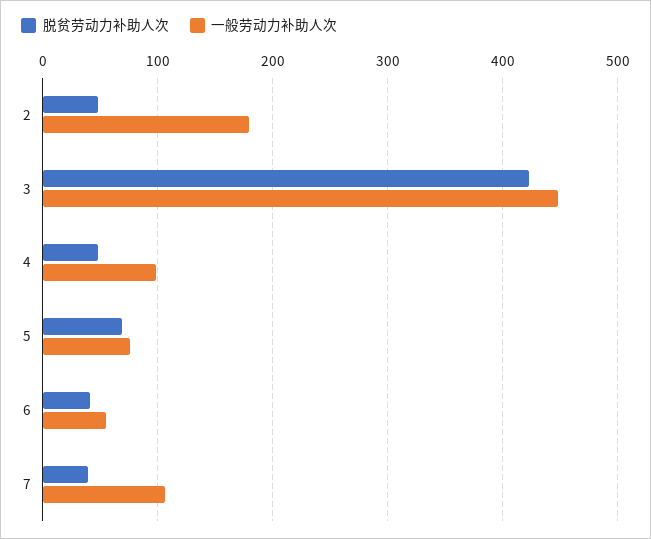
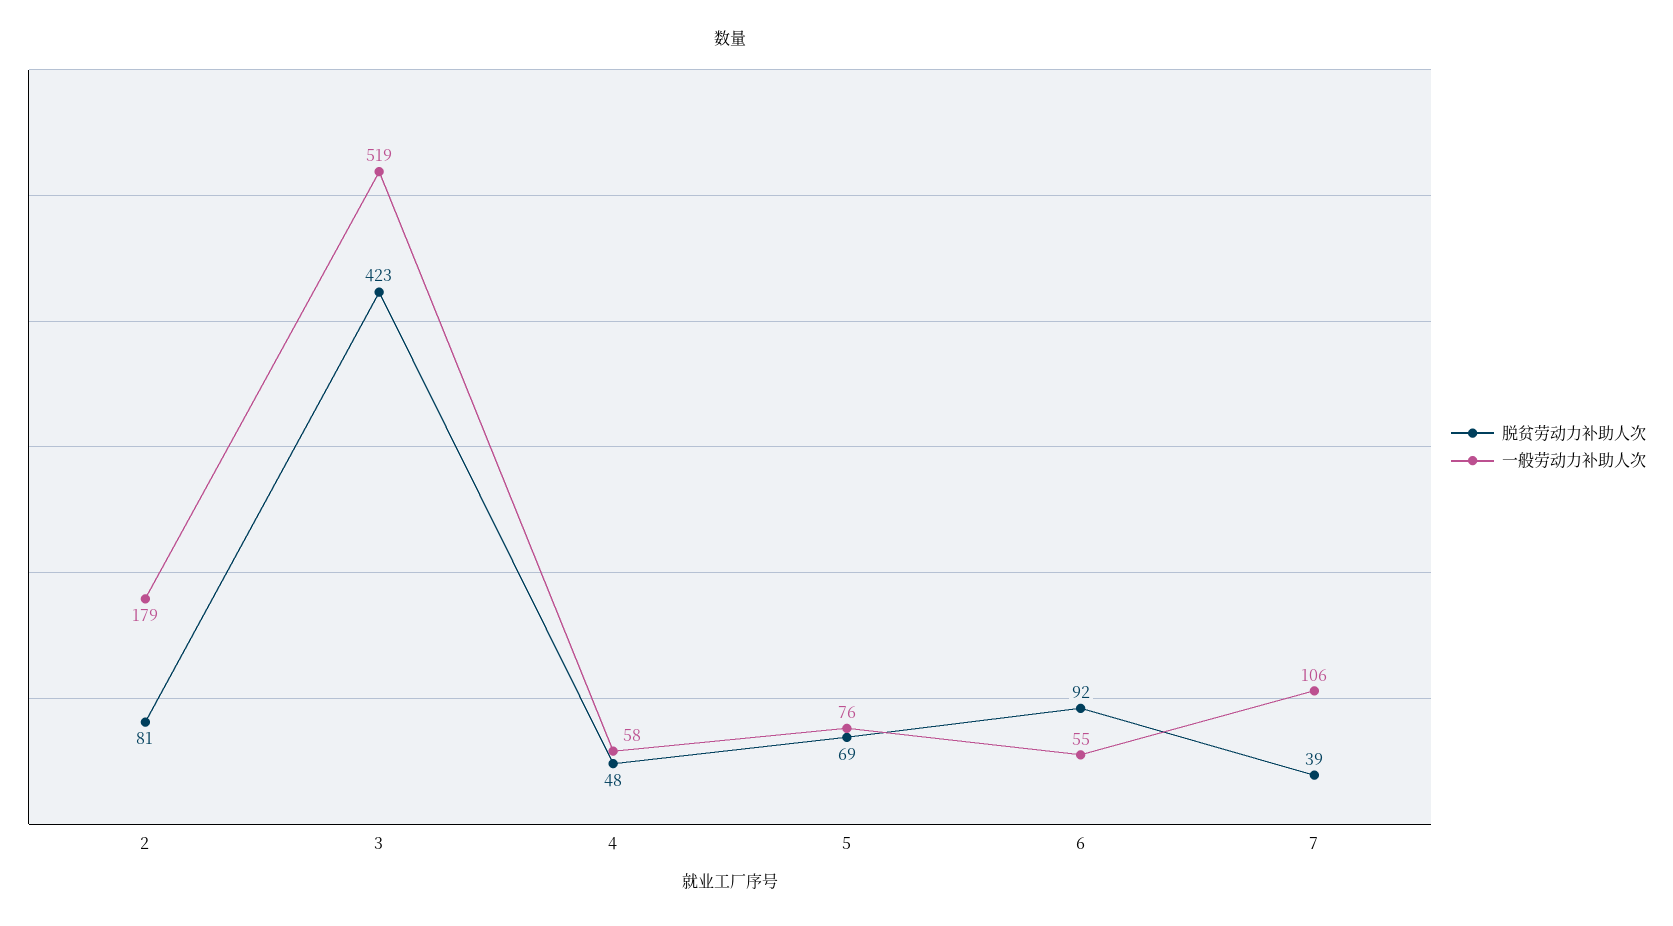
脱贫劳动力补助人次, 2: 50 -> 81
一般劳动力补助人次, 3: 450 -> 519
一般劳动力补助人次, 4: 100 -> 58
脱贫劳动力补助人次, 6: 40 -> 92

